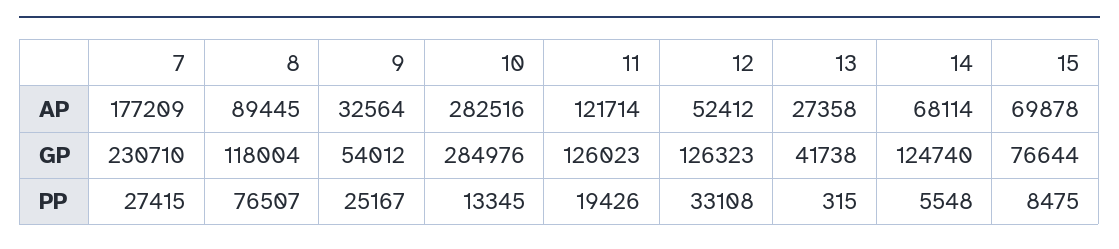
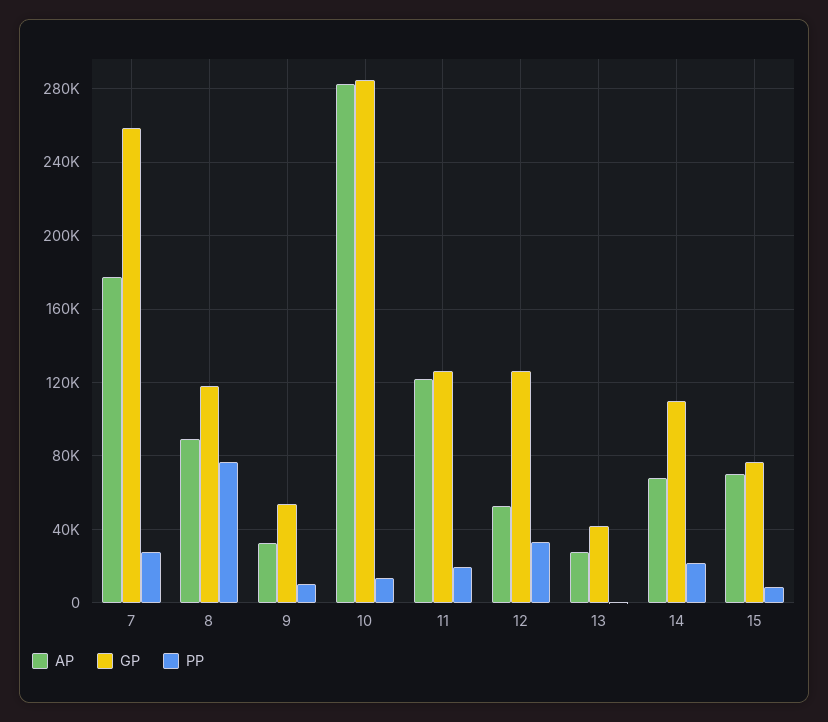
GP, 7: 230710 -> 260000
GP, 14: 124740 -> 110000
PP, 9: 25167 -> 10000
PP, 14: 5548 -> 20000

